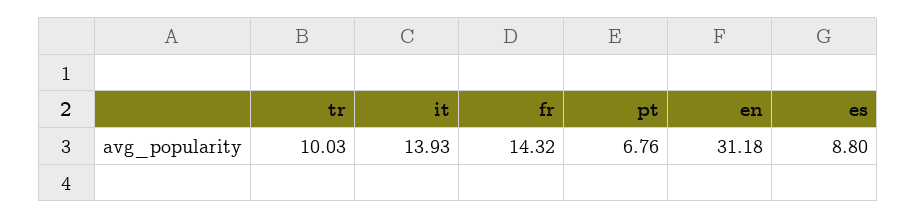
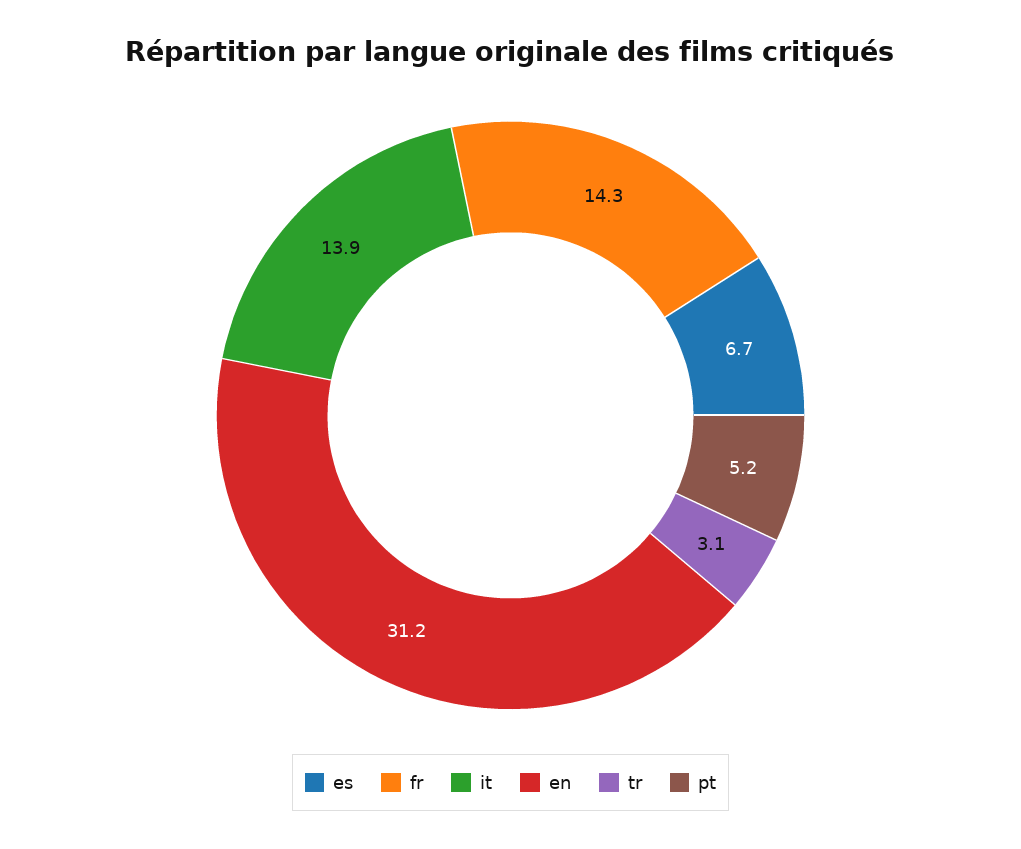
tr: 10.03 -> 3.1
pt: 6.76 -> 5.2
es: 8.8 -> 6.7

